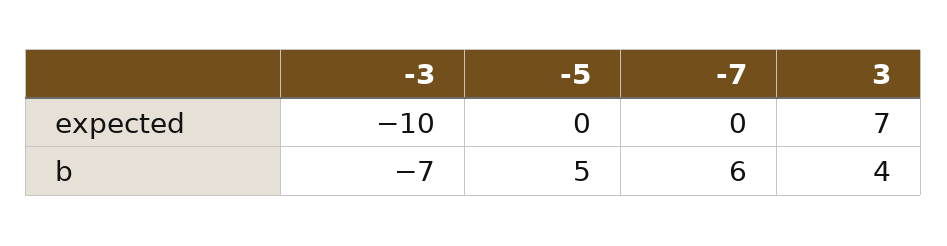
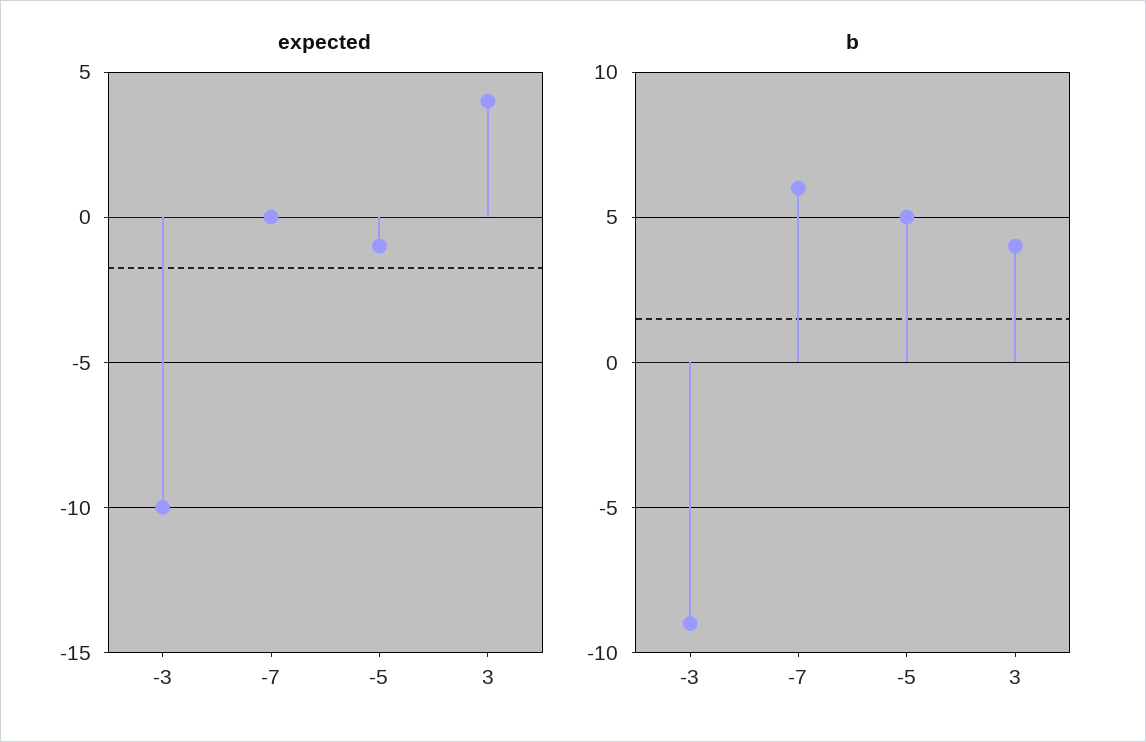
expected, -5: 0 -> -1
expected, 3: 7 -> 4
b, -3: -7 -> -9

